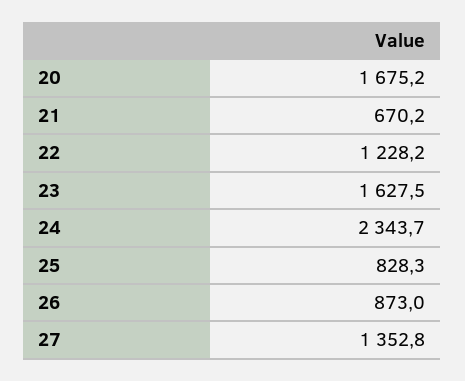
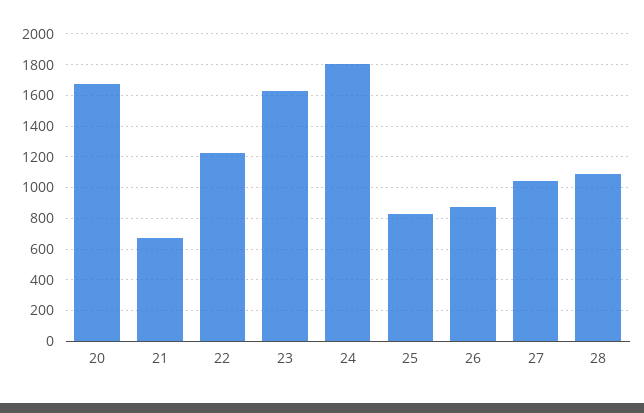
24: 2343.7 -> 1800
27: 1352.8 -> 1050
28: none -> 1100

